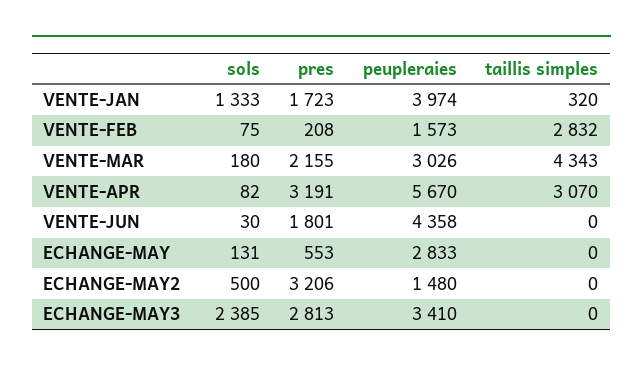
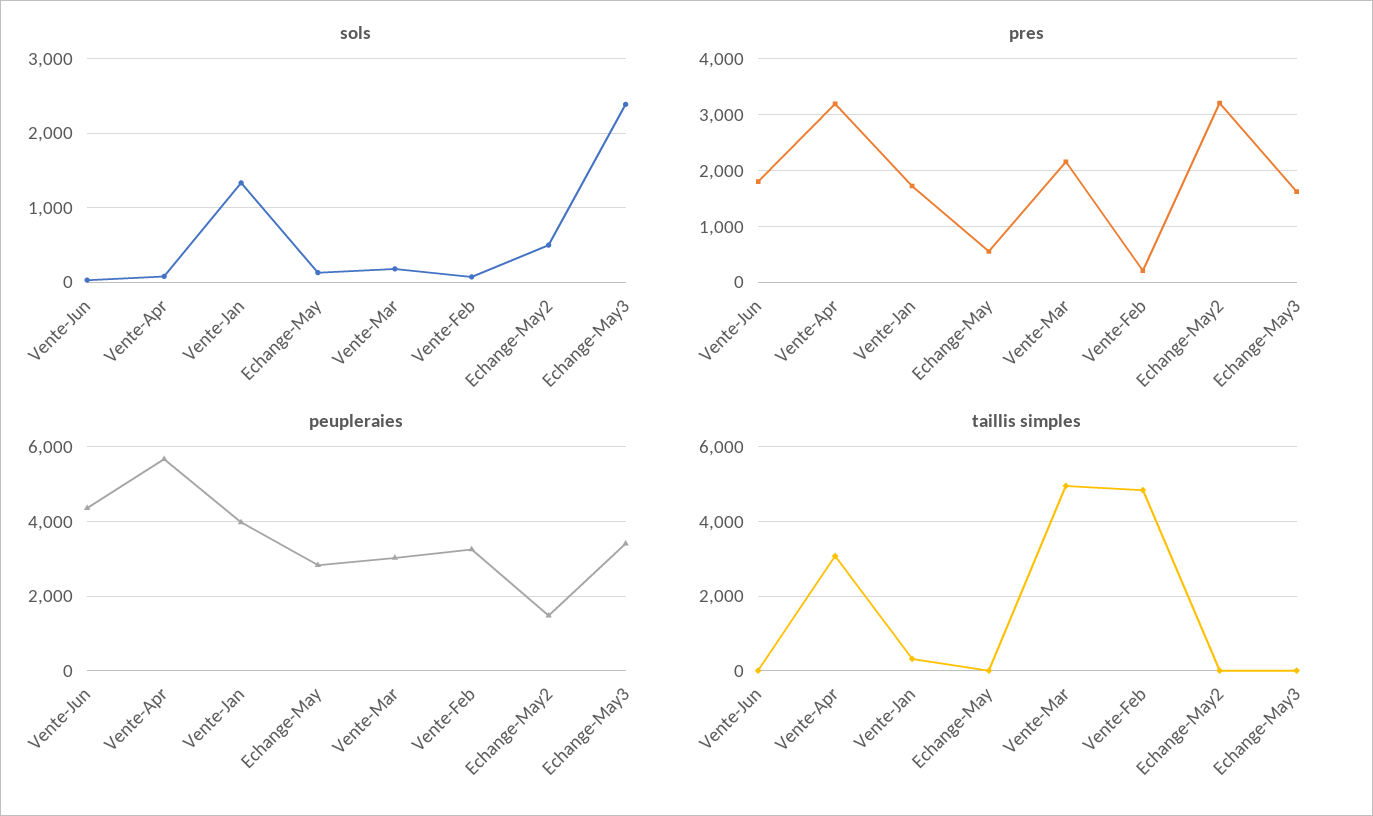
peupleraies, VENTE-FEB: 1573 -> 3200
taillis simples, VENTE-FEB: 2832 -> 4800
taillis simples, VENTE-MAR: 4343 -> 5000
pres, ECHANGE-MAY3: 2813 -> 1600

